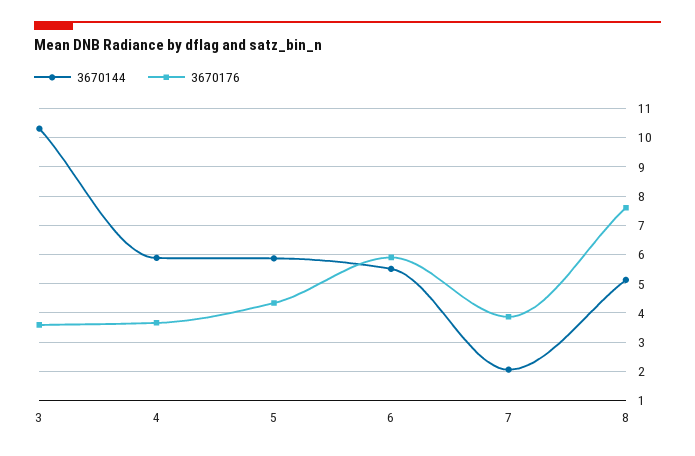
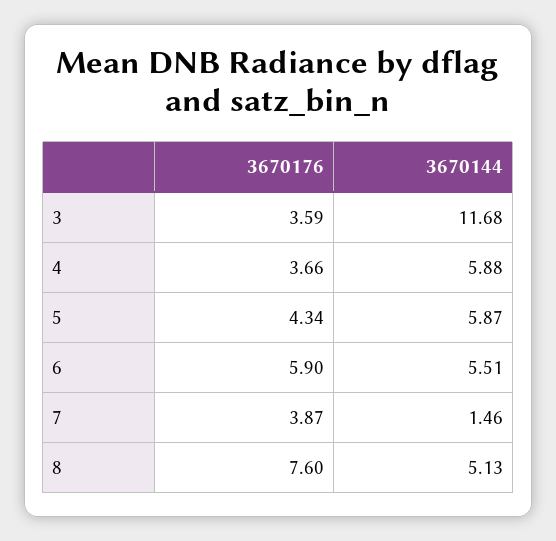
3670144, 3: 10.25 -> 11.68
3670144, 7: 2 -> 1.46

